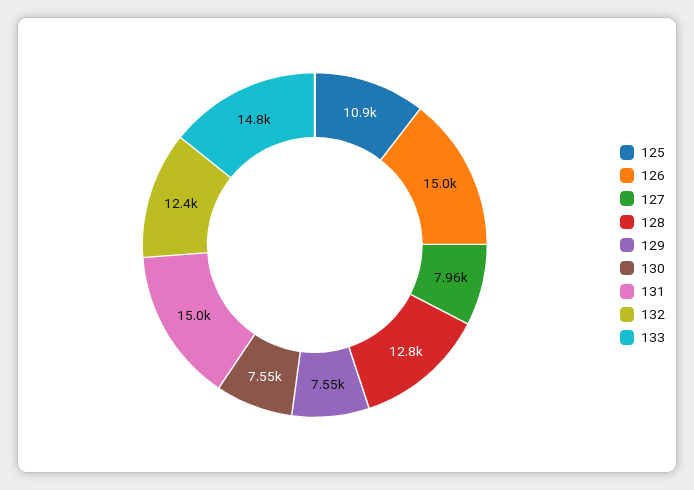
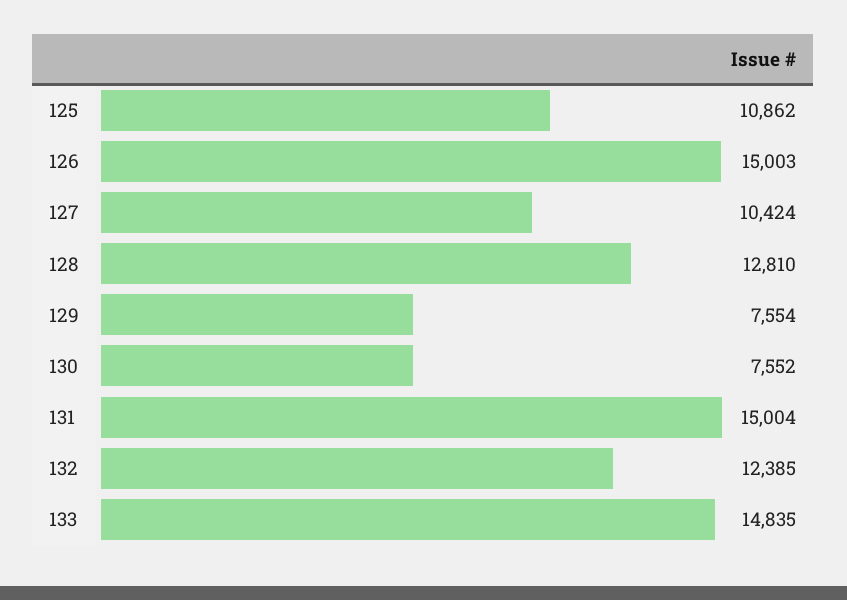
127: 7960 -> 10424

